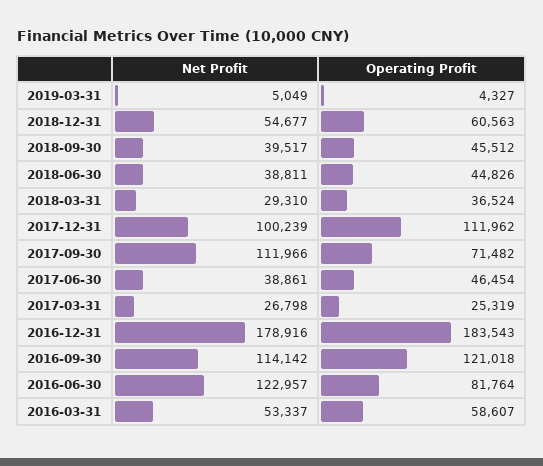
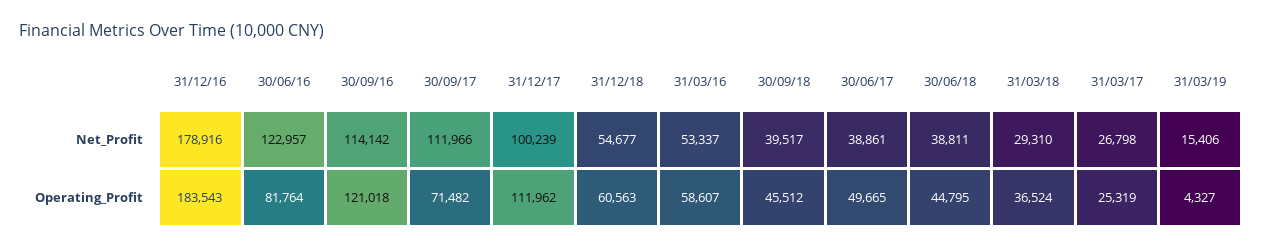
Net Profit, 2019-03-31: 5049 -> 15406
Operating Profit, 2018-06-30: 44826 -> 44795
Operating Profit, 2017-06-30: 46454 -> 49665

